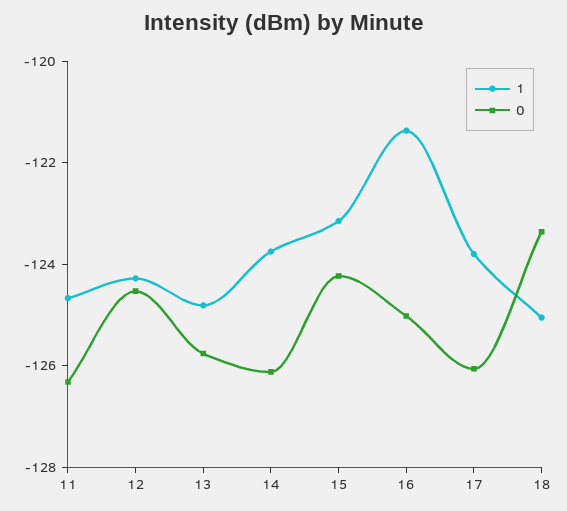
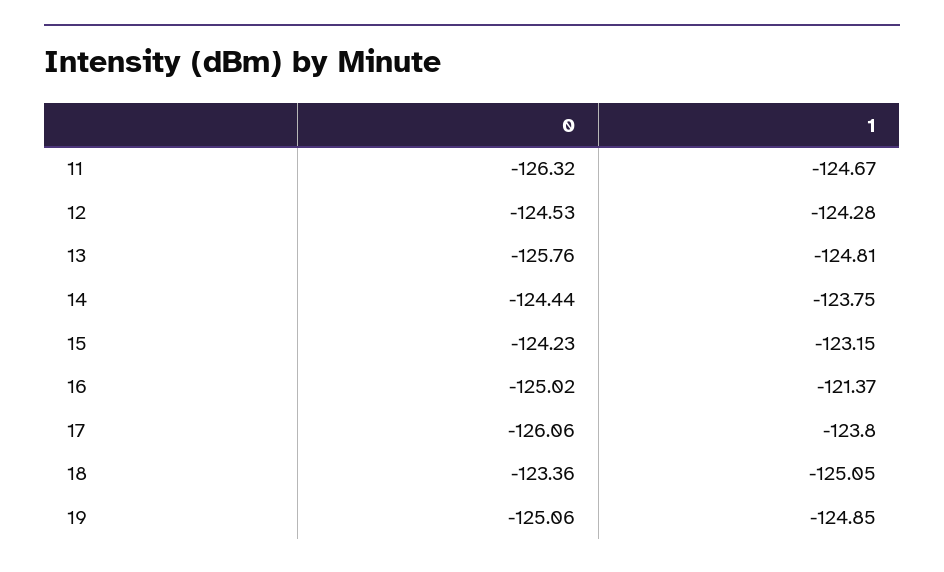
0, 14: -126 -> -124.44
0, 19: none -> -125.06
1, 19: none -> -124.85

